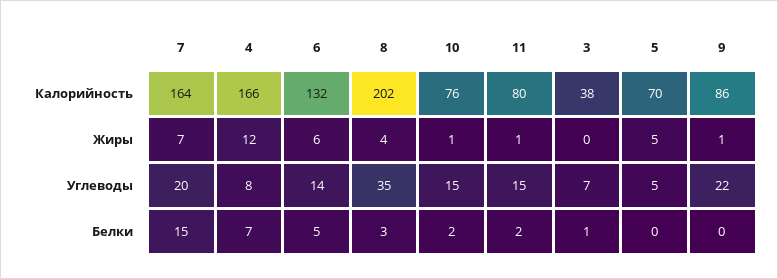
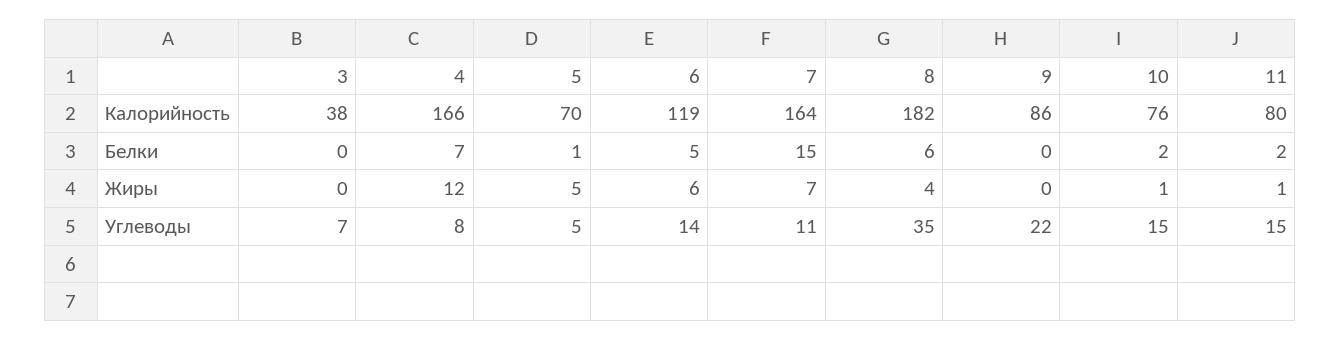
6, Калорийность: 132 -> 119
8, Калорийность: 202 -> 182
9, Жиры: 1 -> 0
7, Углеводы: 20 -> 11
8, Белки: 3 -> 6
3, Белки: 1 -> 0
5, Белки: 0 -> 1

